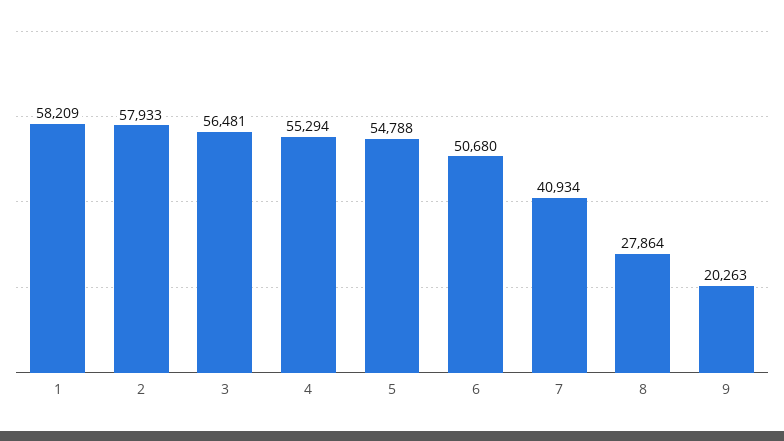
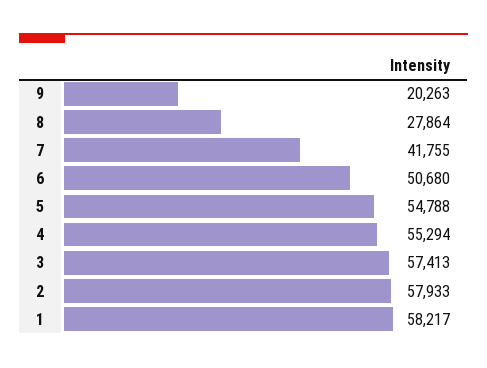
1: 58209 -> 58217
3: 56481 -> 57413
7: 40934 -> 41755

